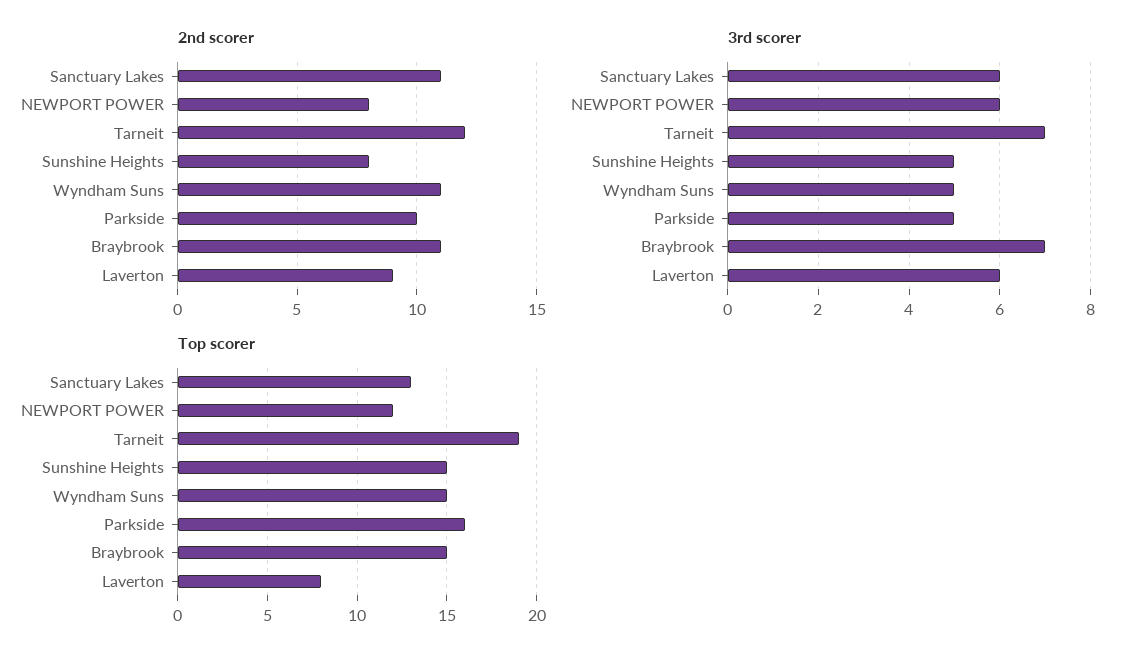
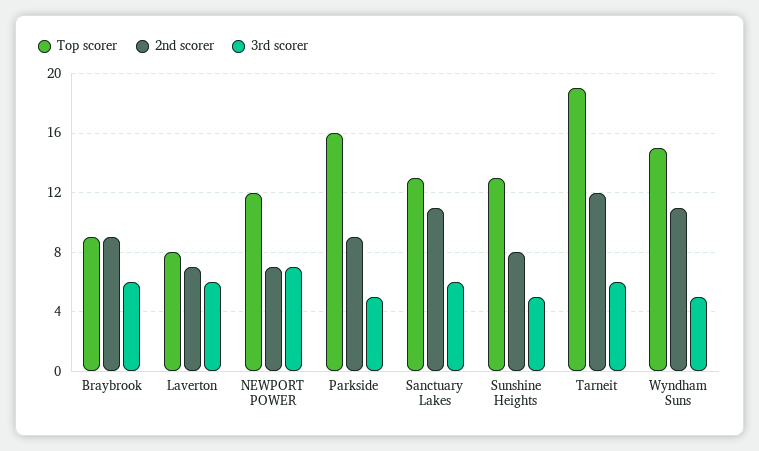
2nd scorer, NEWPORT POWER: 8 -> 7
2nd scorer, Parkside: 10 -> 9
2nd scorer, Braybrook: 11 -> 9
2nd scorer, Laverton: 9 -> 7
3rd scorer, NEWPORT POWER: 6 -> 7
3rd scorer, Tarneit: 7 -> 6
3rd scorer, Braybrook: 7 -> 6
Top scorer, Sunshine Heights: 15 -> 13
Top scorer, Braybrook: 15 -> 9

